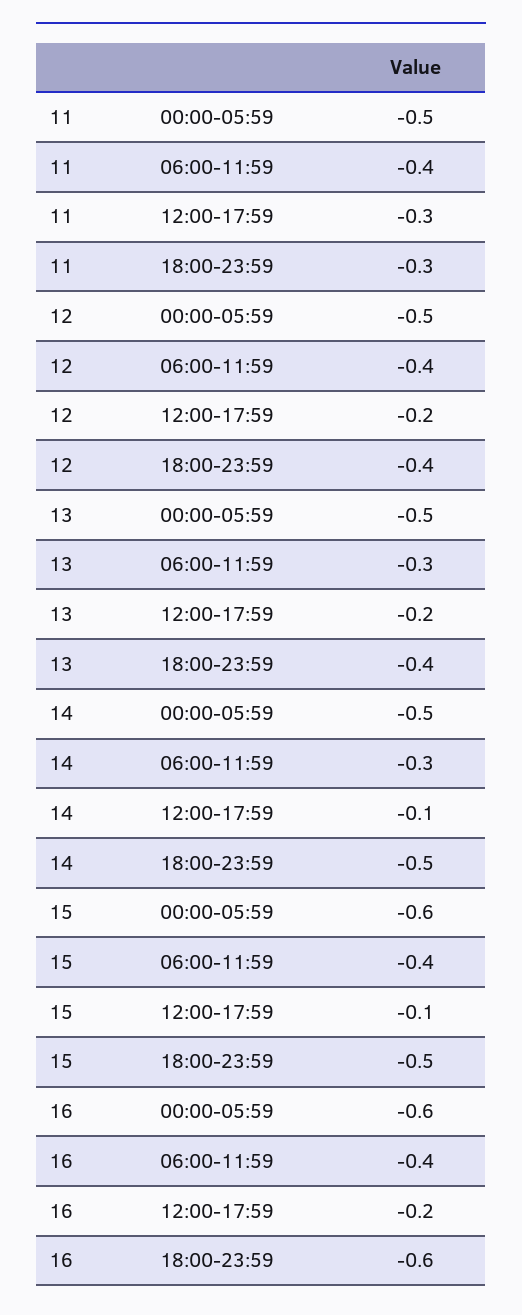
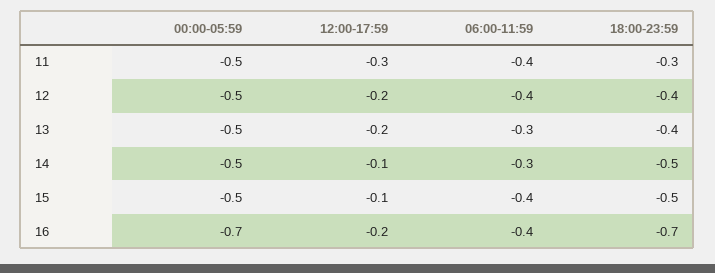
15, 00:00-05:59: -0.6 -> -0.5
16, 00:00-05:59: -0.6 -> -0.7
16, 18:00-23:59: -0.6 -> -0.7

